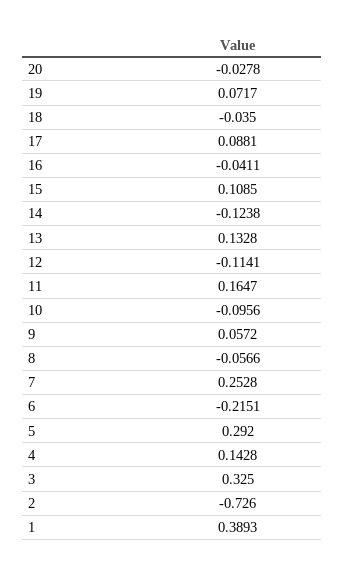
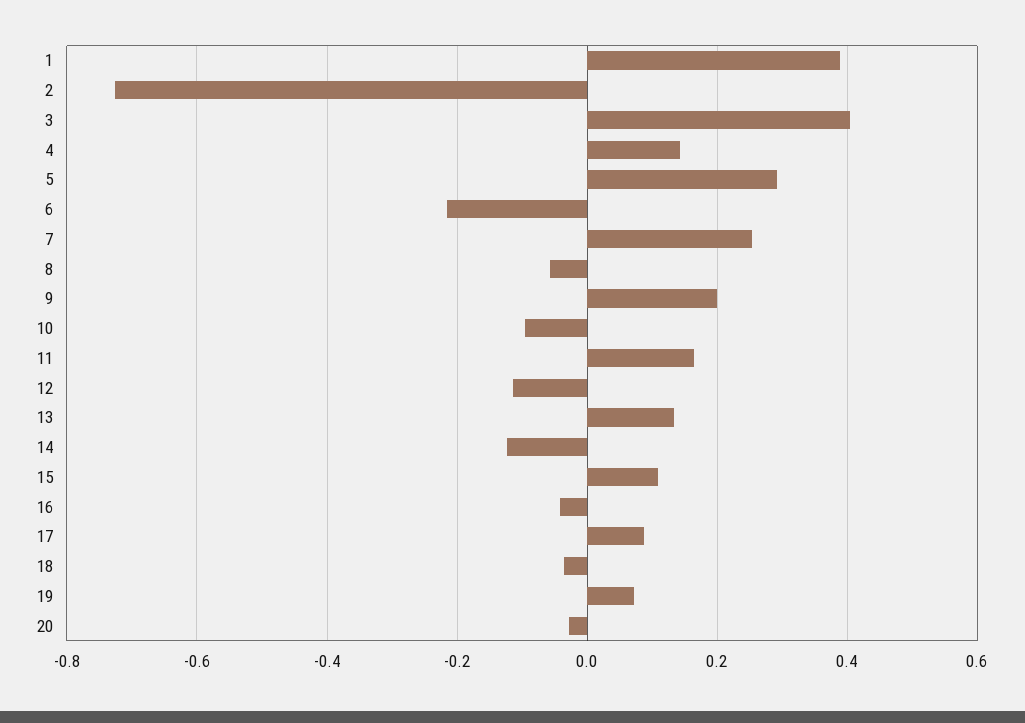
9: 0.0572 -> 0.2
3: 0.325 -> 0.4

